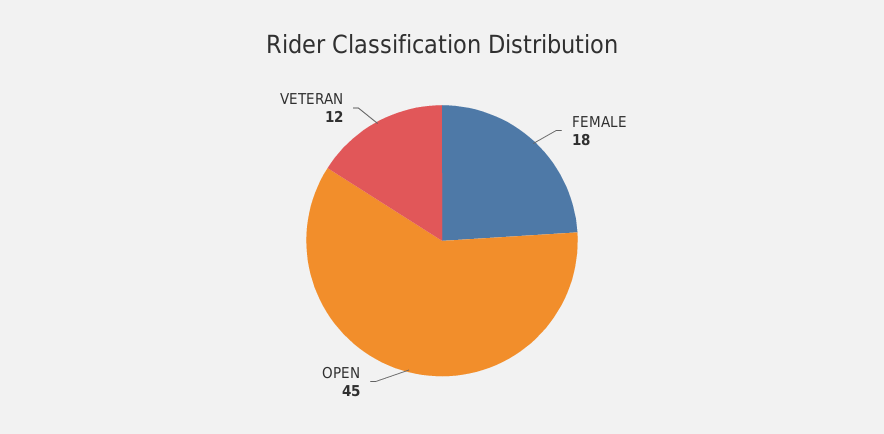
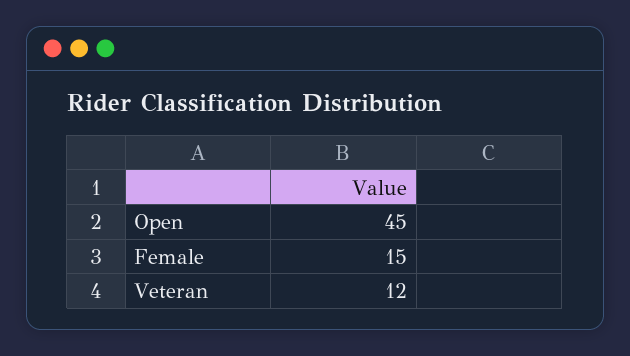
FEMALE: 18 -> 15

